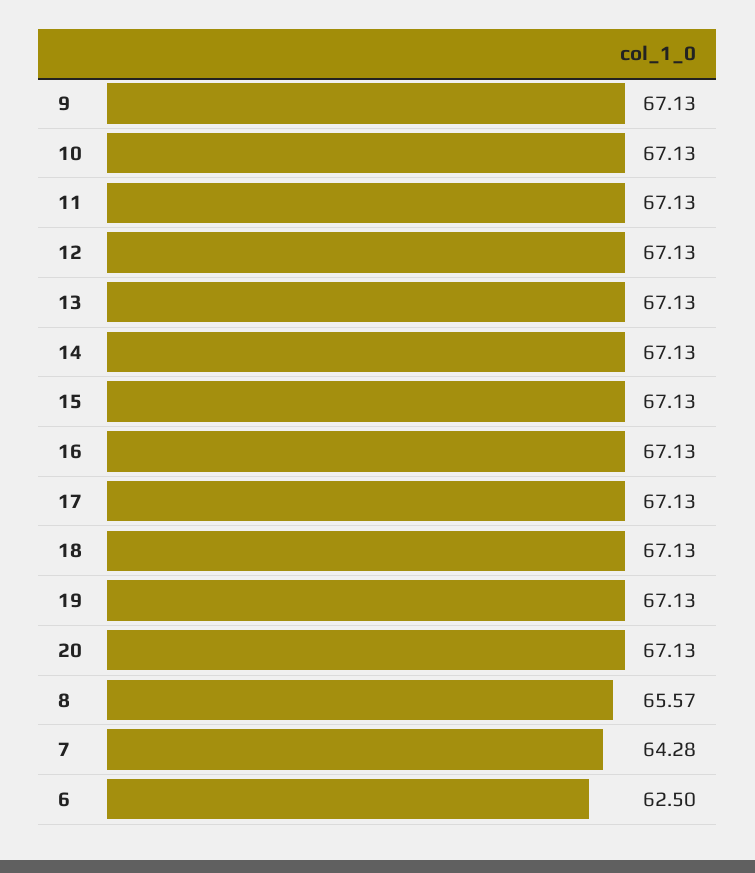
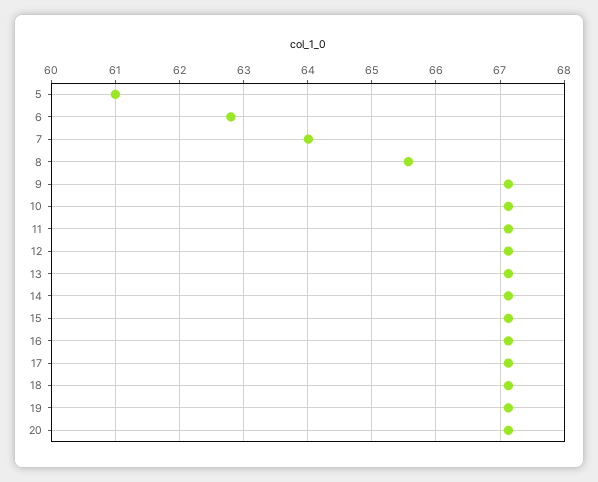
7: 64.28 -> 64
6: 62.5 -> 62.8
5: none -> 61

